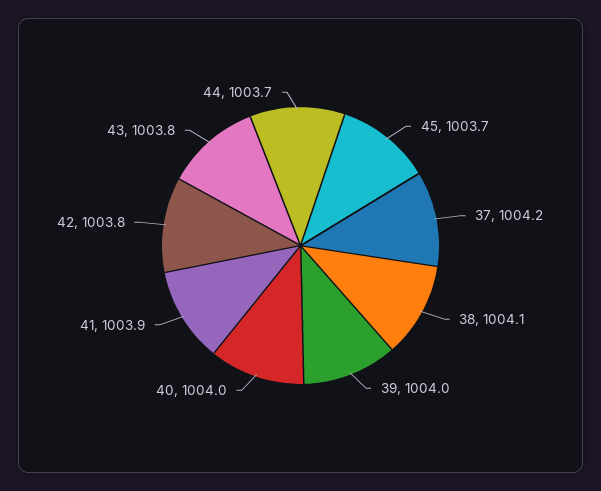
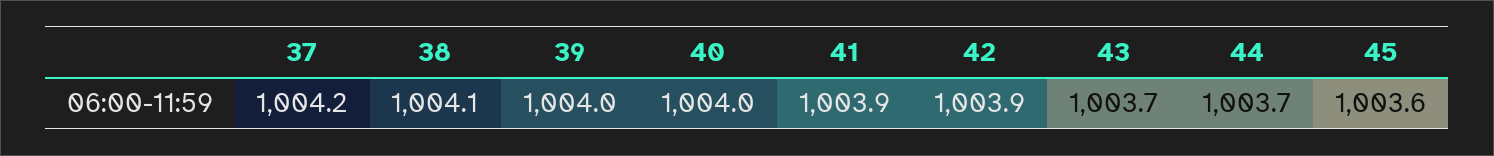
45: 1003.7 -> 1003.6
42: 1003.8 -> 1003.9
43: 1003.8 -> 1003.7

